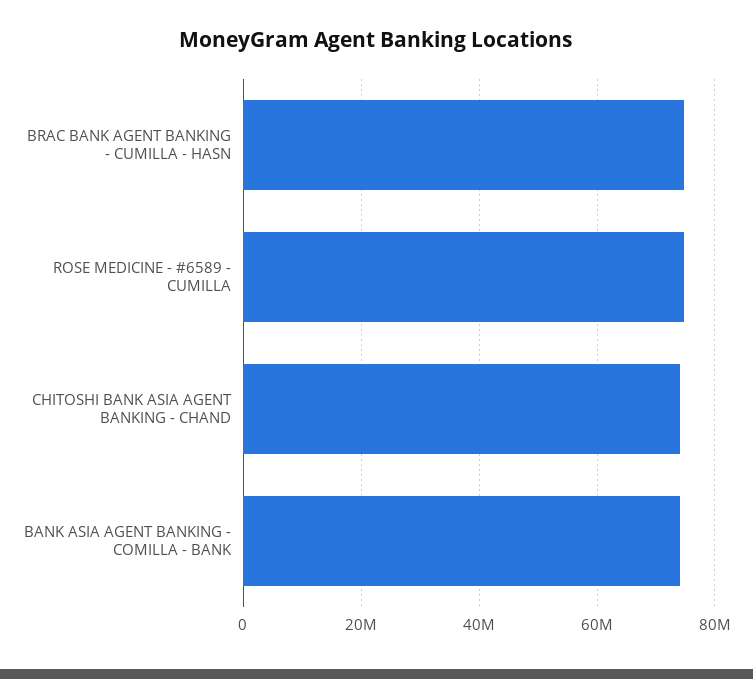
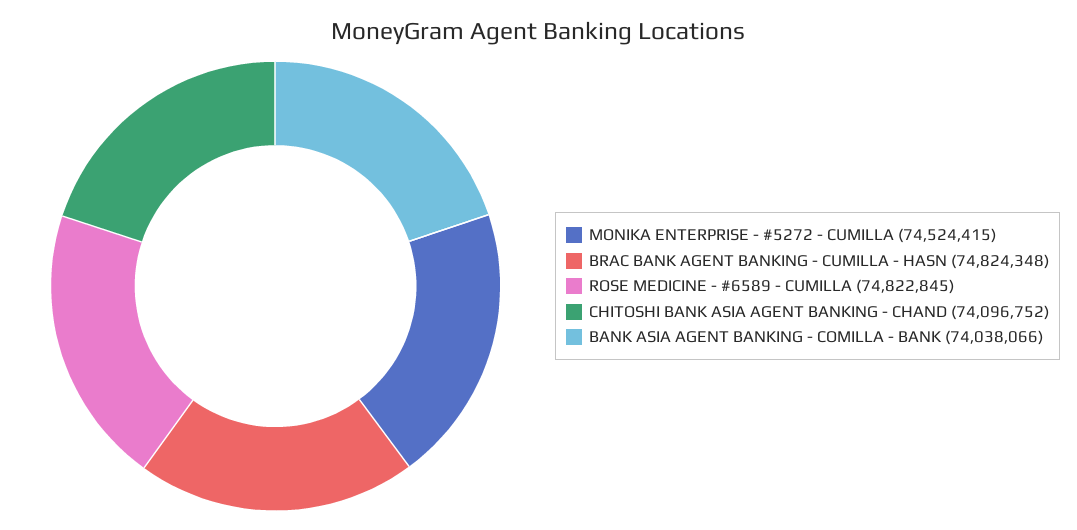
MONIKA ENTERPRISE - #5272 - CUMILLA: none -> 74524415

